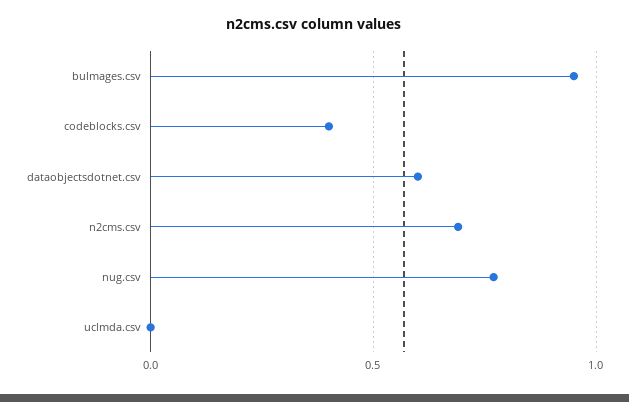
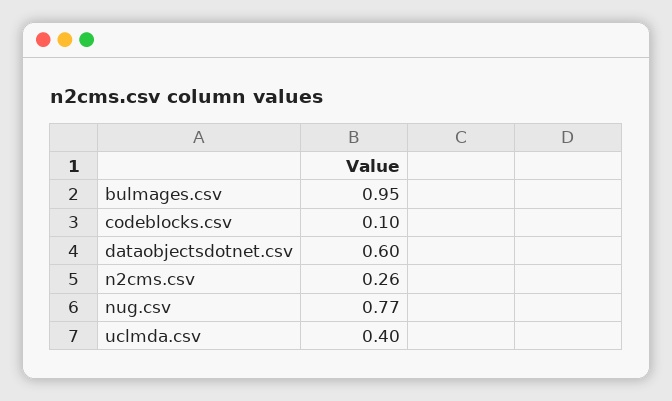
codeblocks.csv: 0.4 -> 0.1
n2cms.csv: 0.7 -> 0.26
uclmda.csv: 0 -> 0.4

